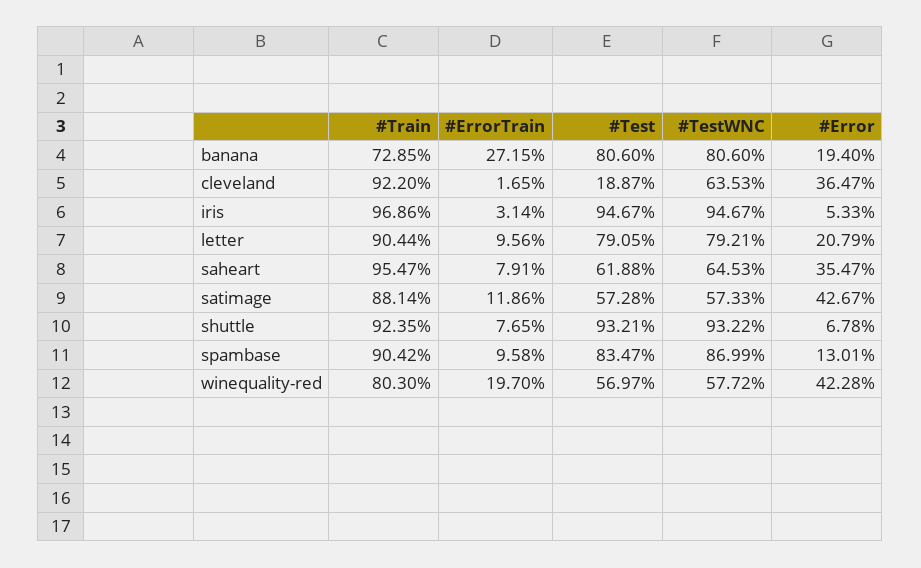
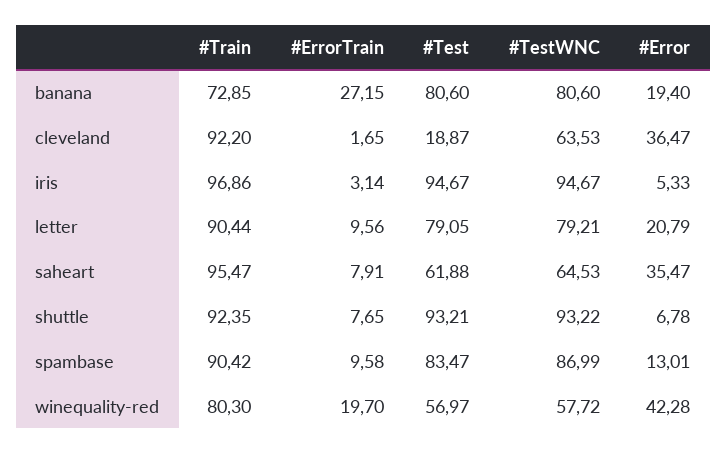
#Train, satimage: 88.14 -> none
#ErrorTrain, satimage: 11.86 -> none
#Test, satimage: 57.28 -> none
#TestWNC, satimage: 57.33 -> none
#Error, satimage: 42.67 -> none

